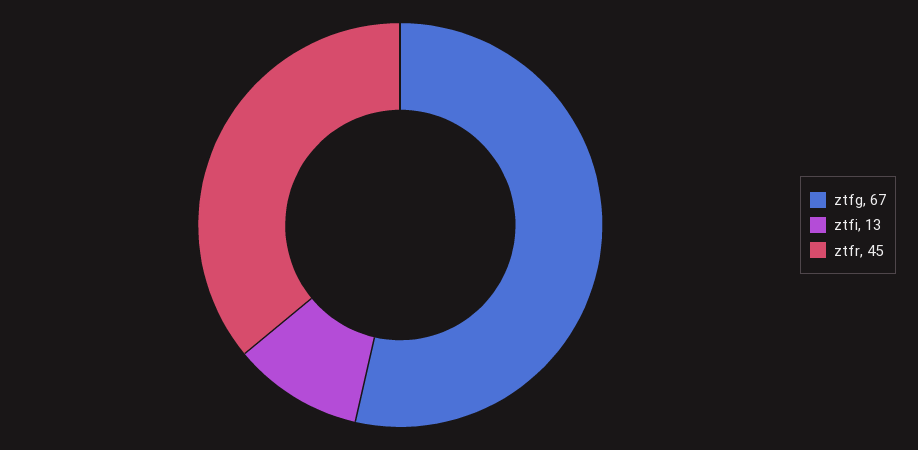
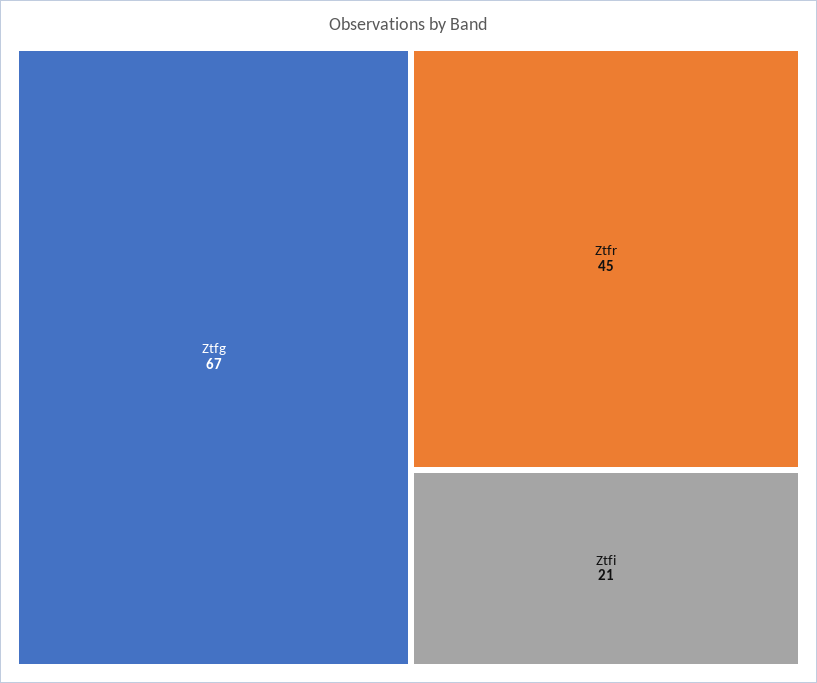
ztfi: 13 -> 21

